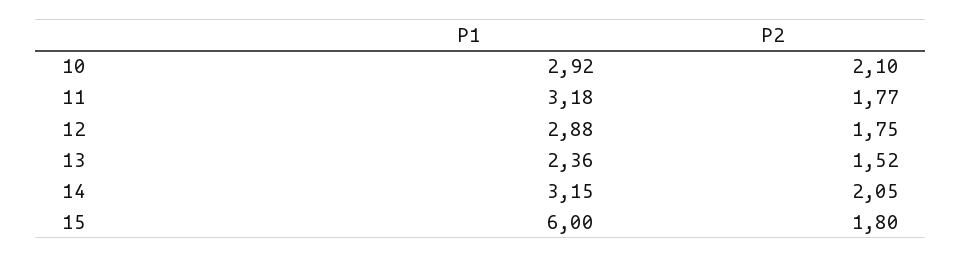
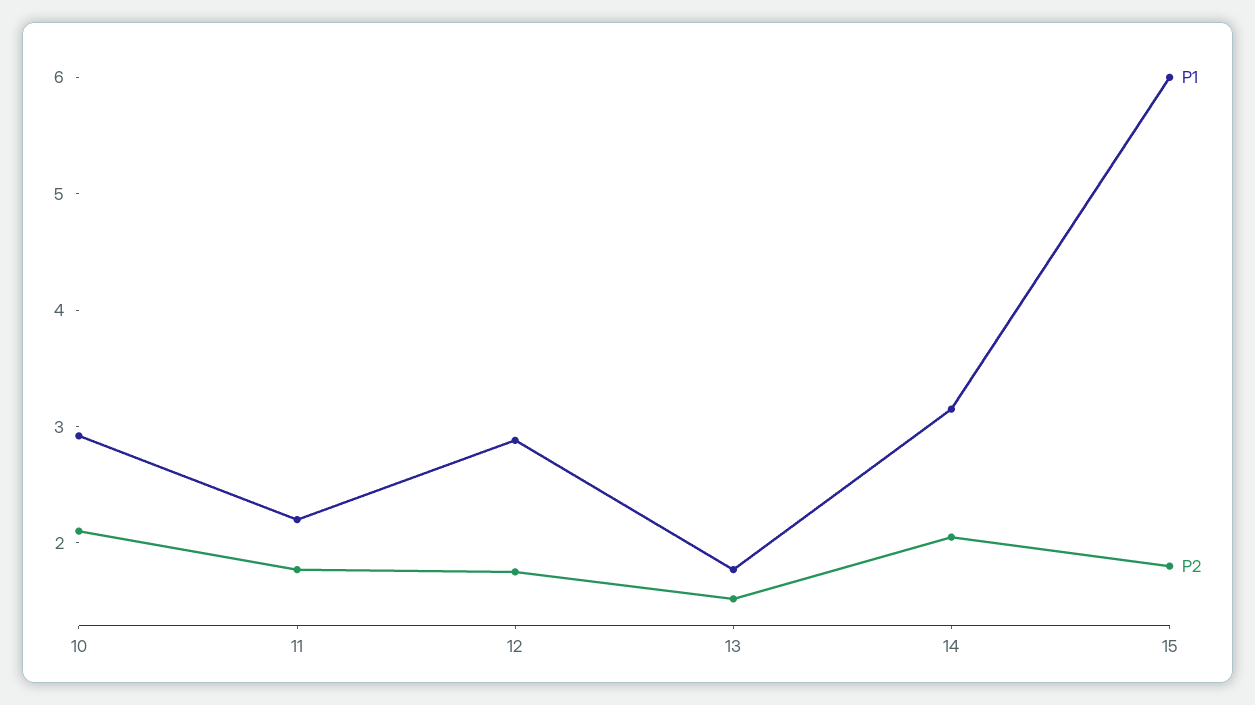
P1, 11: 3.18 -> 2.2
P1, 13: 2.36 -> 1.8

